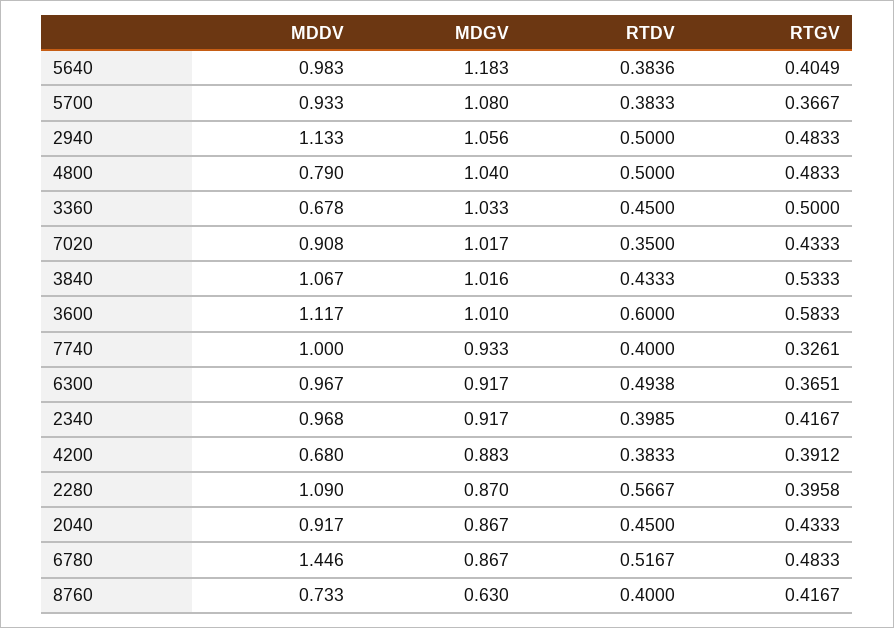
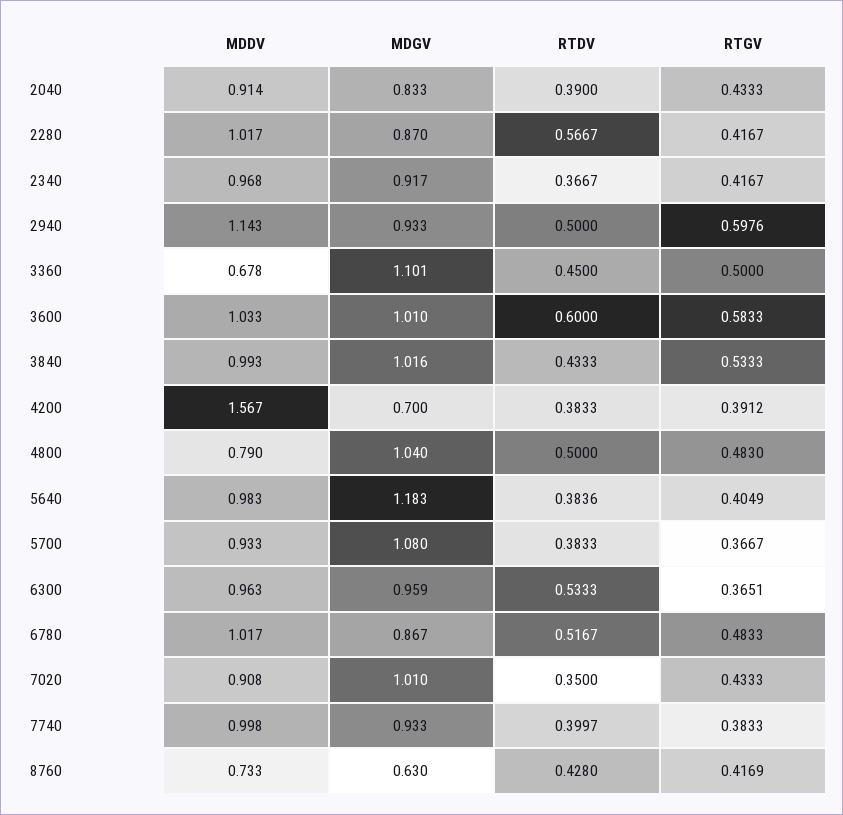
MDDV, 2940: 1.133 -> 1.143
MDGV, 2940: 1.056 -> 0.933
RTGV, 2940: 0.4833 -> 0.5976
RTGV, 4800: 0.4833 -> 0.483
MDGV, 3360: 1.033 -> 1.101
MDGV, 7020: 1.017 -> 1.01
MDDV, 3840: 1.067 -> 0.993
MDDV, 3600: 1.117 -> 1.033
MDDV, 7740: 1 -> 0.998
RTDV, 7740: 0.4 -> 0.3997
RTGV, 7740: 0.3261 -> 0.3833
MDDV, 6300: 0.967 -> 0.963
MDGV, 6300: 0.917 -> 0.959
RTDV, 6300: 0.4938 -> 0.5333
RTDV, 2340: 0.3985 -> 0.3667
MDDV, 4200: 0.68 -> 1.567
MDGV, 4200: 0.883 -> 0.7
MDDV, 2280: 1.09 -> 1.017
RTGV, 2280: 0.3958 -> 0.4167
MDDV, 2040: 0.917 -> 0.914
MDGV, 2040: 0.867 -> 0.833
RTDV, 2040: 0.45 -> 0.39
MDDV, 6780: 1.446 -> 1.017
RTDV, 8760: 0.4 -> 0.428
RTGV, 8760: 0.4167 -> 0.4169

